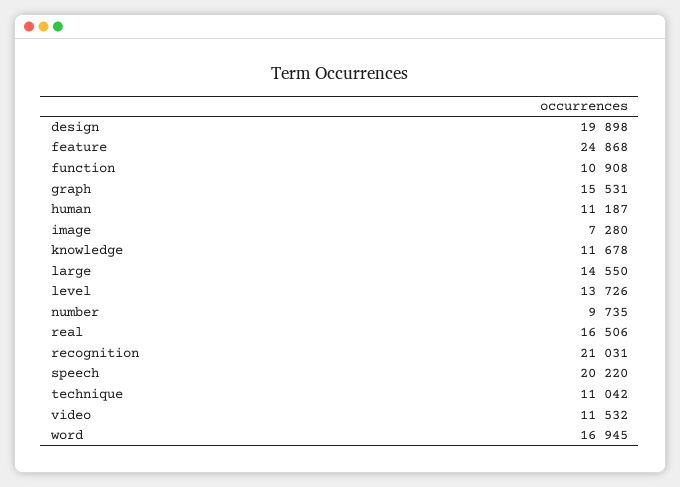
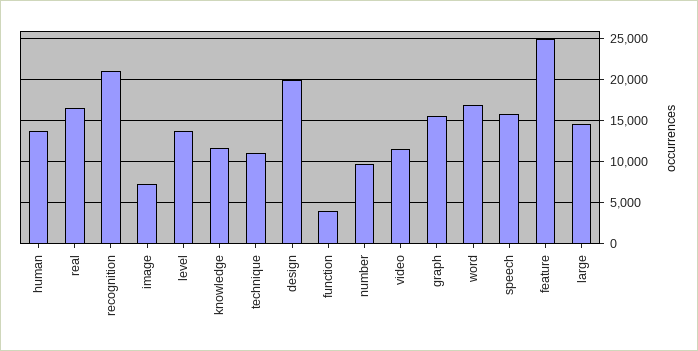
function: 10908 -> 4000
human: 11187 -> 14000
speech: 20220 -> 16000

